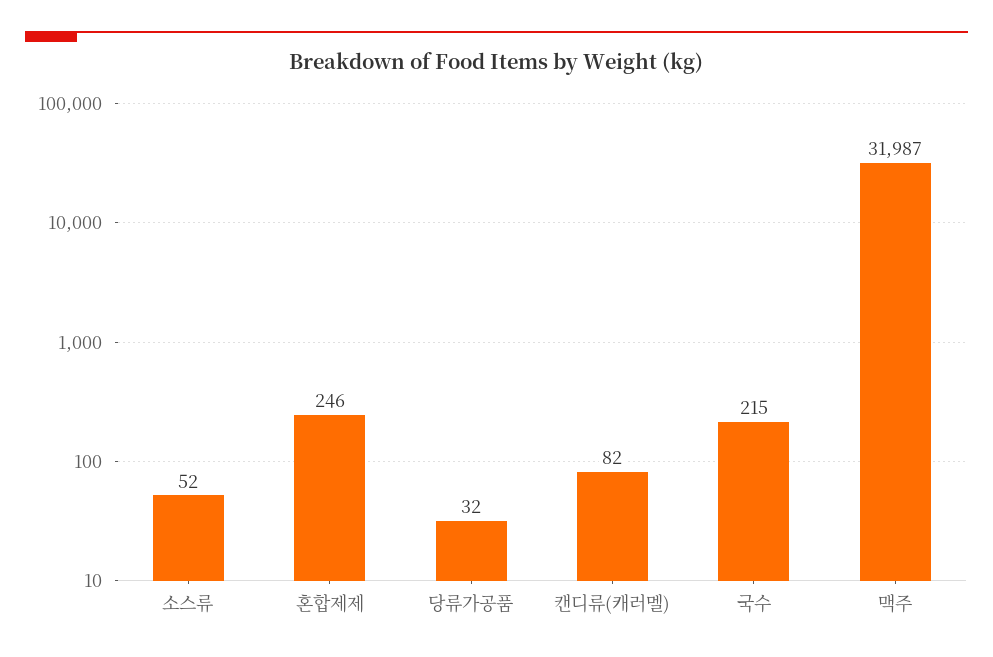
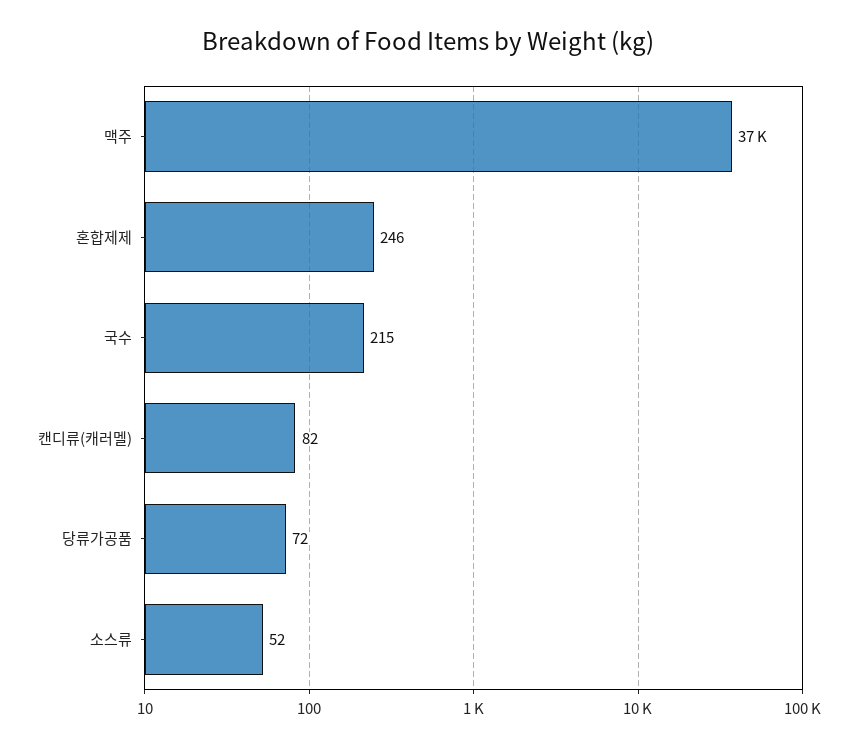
당류가공품: 32 -> 72
맥주: 31987 -> 37000

